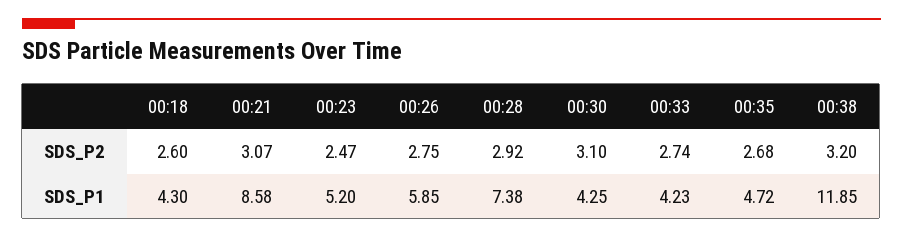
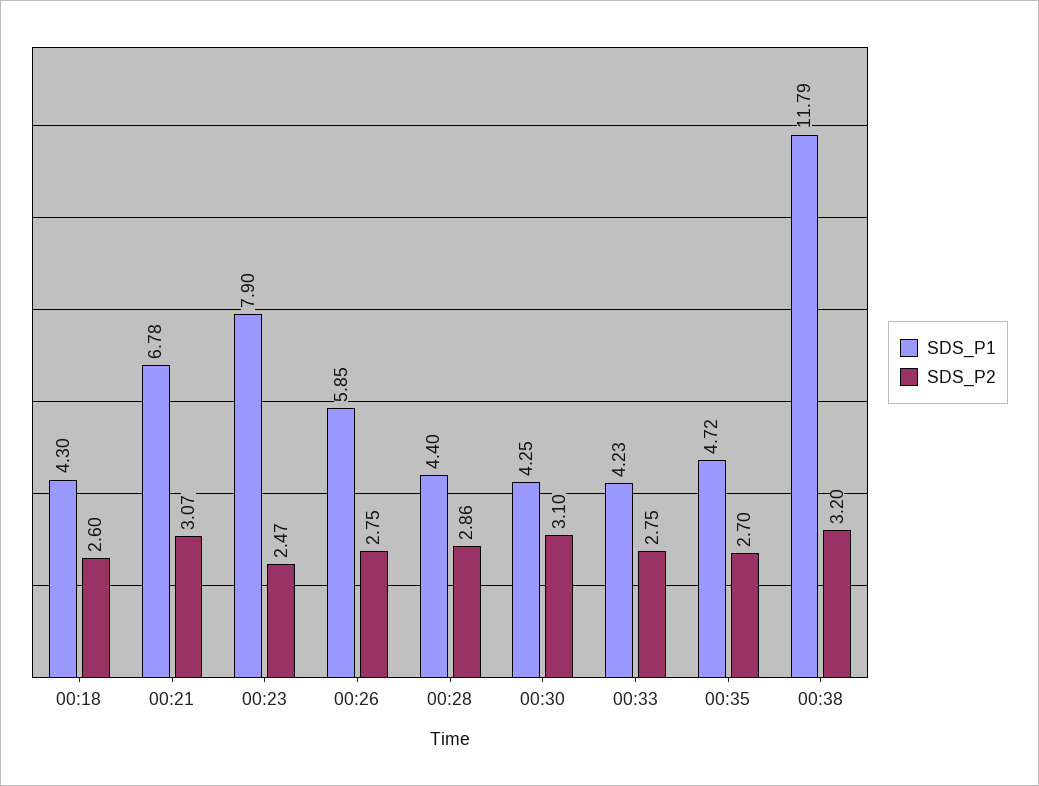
SDS_P2, 00:28: 2.92 -> 2.86
SDS_P2, 00:33: 2.74 -> 2.75
SDS_P2, 00:35: 2.68 -> 2.7
SDS_P1, 00:21: 8.58 -> 6.78
SDS_P1, 00:23: 5.2 -> 7.9
SDS_P1, 00:28: 7.38 -> 4.4
SDS_P1, 00:38: 11.85 -> 11.79

